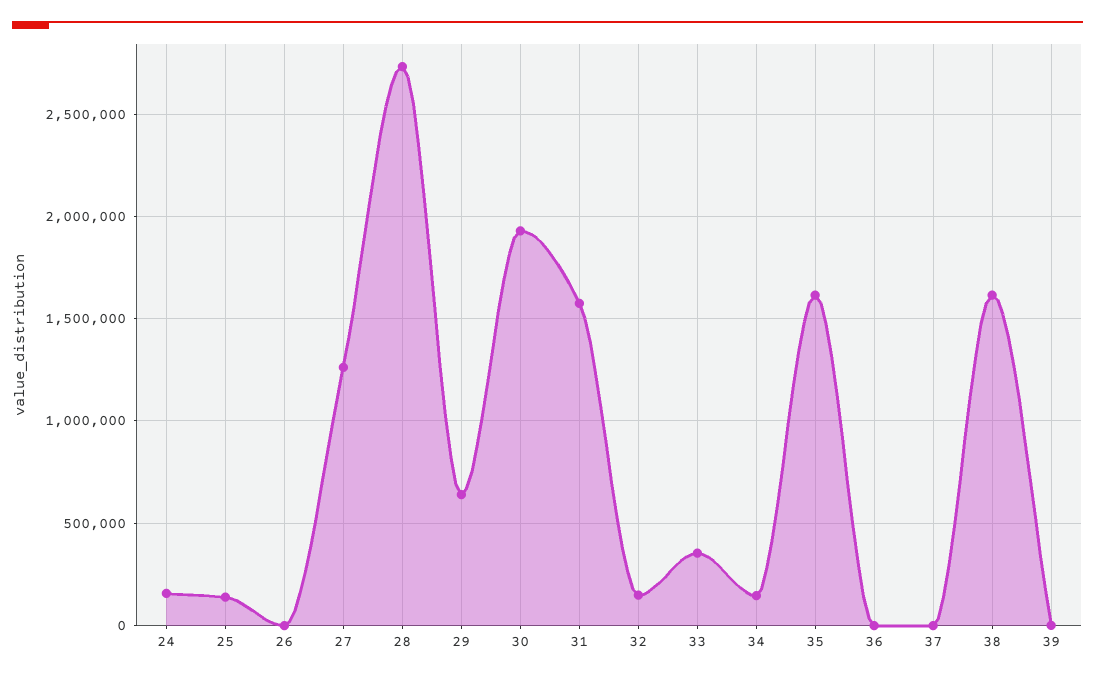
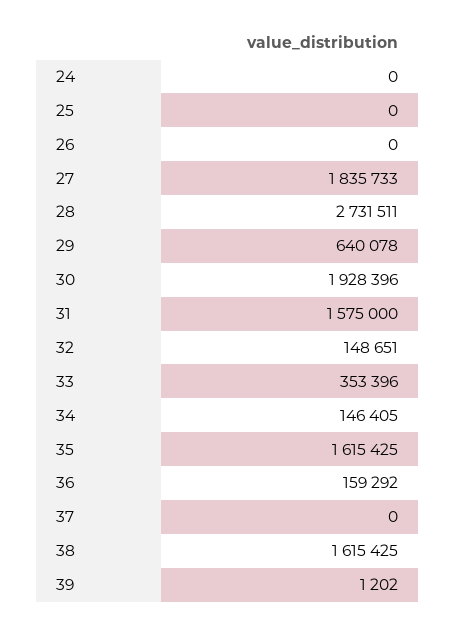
24: 150000 -> 0
25: 150000 -> 0
27: 1250000 -> 1835733
36: 0 -> 159292

